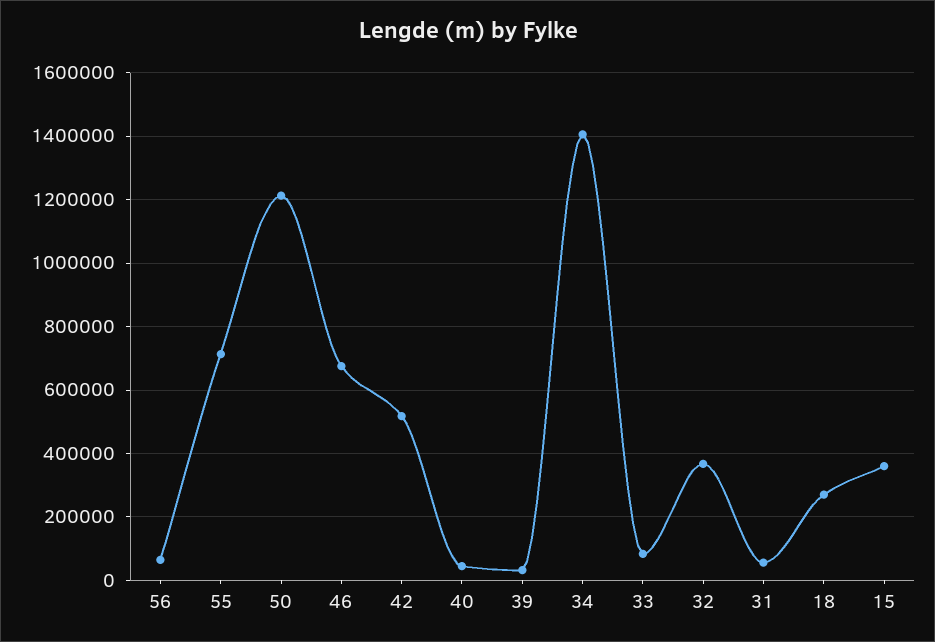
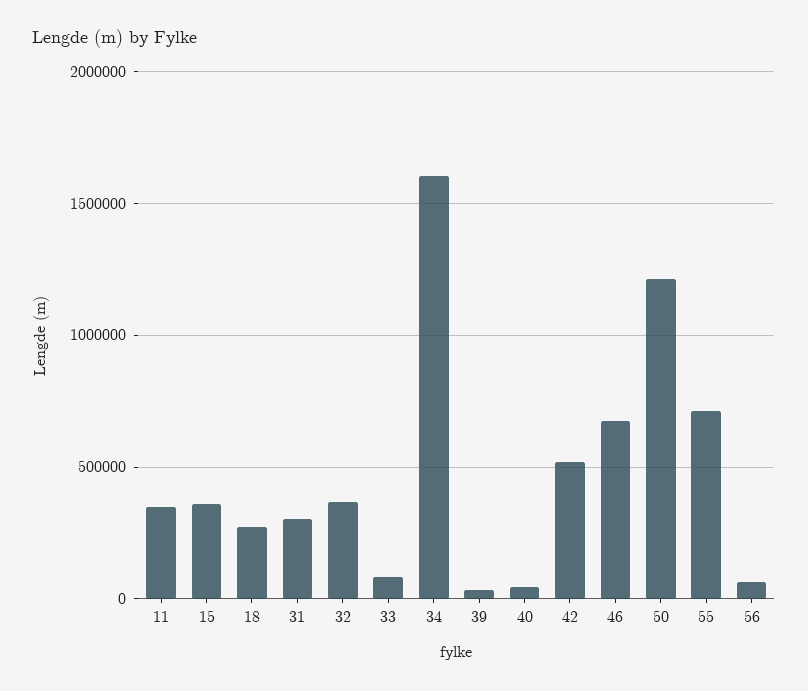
34: 1400000 -> 1600000
31: 60000 -> 300000
11: none -> 350000

